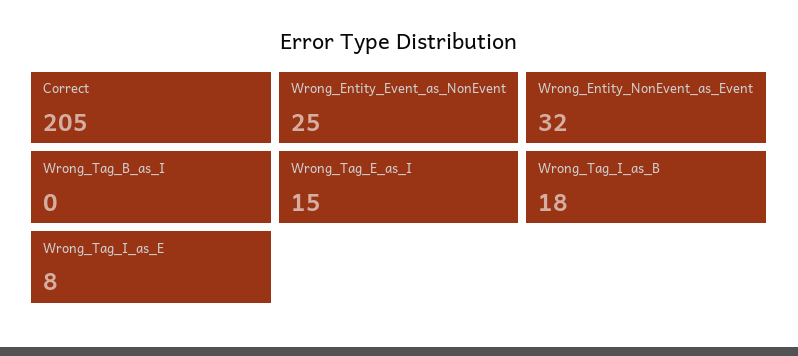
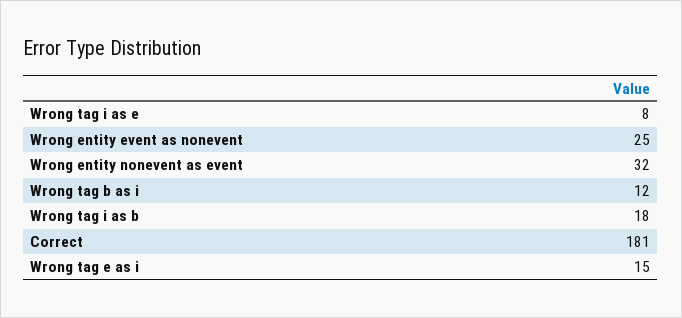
Correct: 205 -> 181
Wrong_Tag_B_as_I: 0 -> 12

